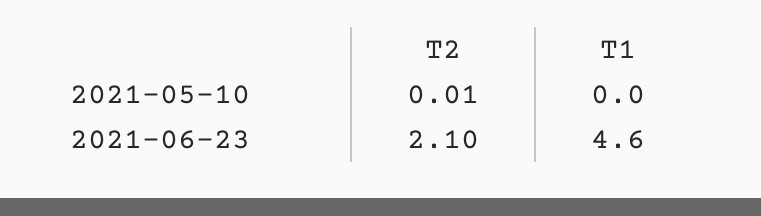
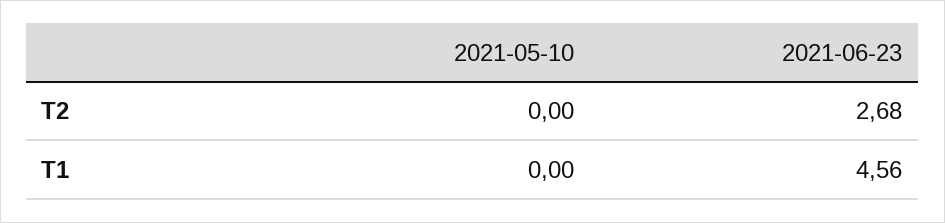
T2, 2021-05-10: 0.01 -> 0
T2, 2021-06-23: 2.1 -> 2.68

